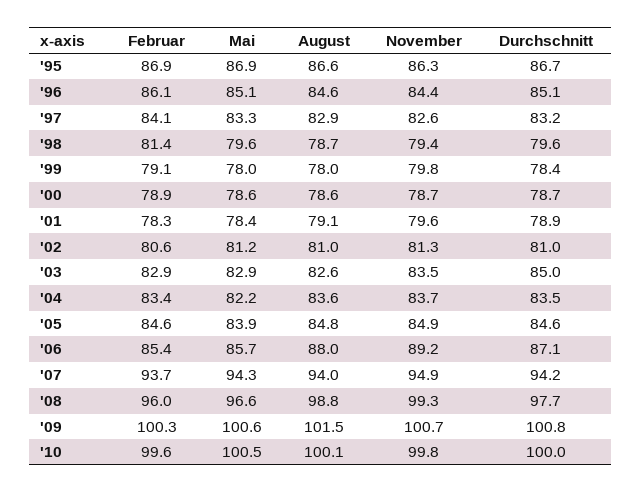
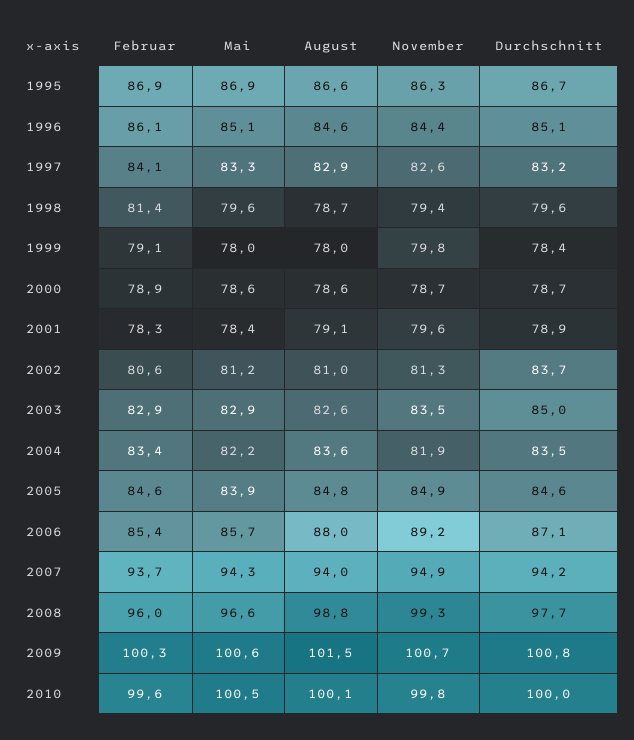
Durchschnitt, '02: 81 -> 83.7
November, '04: 83.7 -> 81.9

